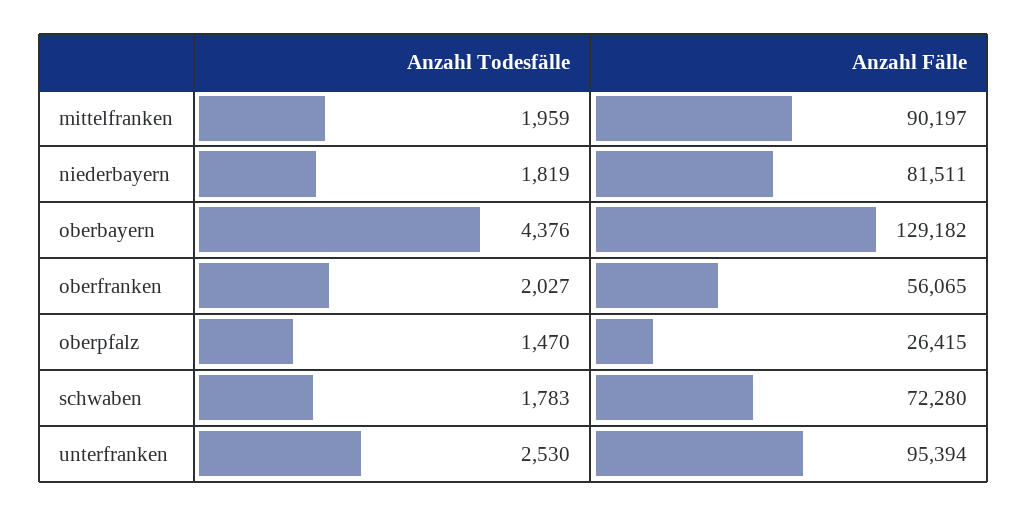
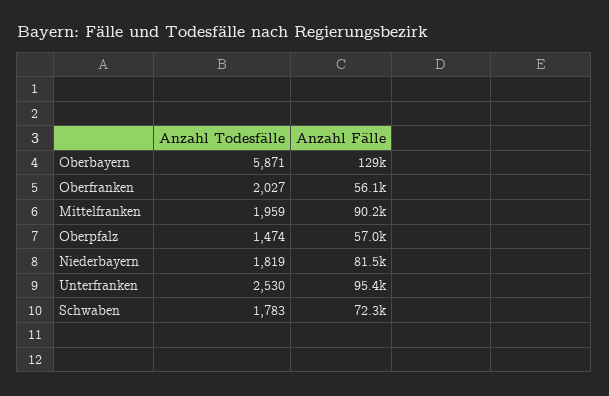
Anzahl Todesfälle, oberbayern: 4376 -> 5871
Anzahl Todesfälle, oberpfalz: 1470 -> 1474
Anzahl Fälle, oberpfalz: 26415 -> 57000

